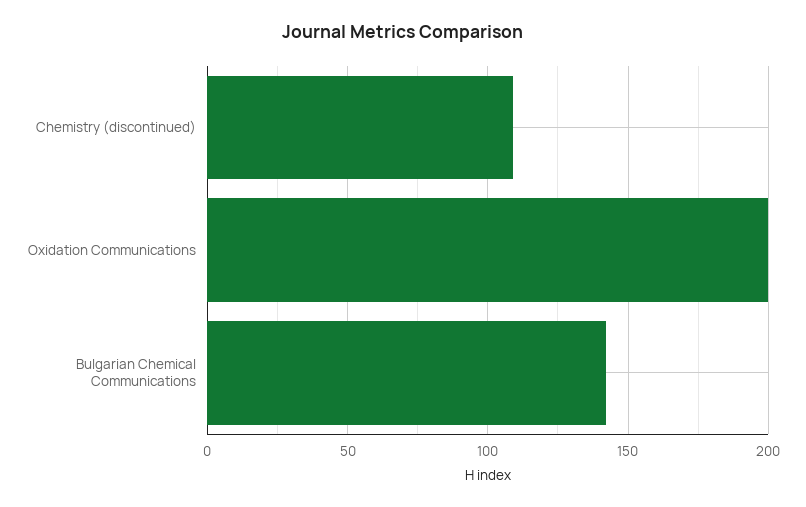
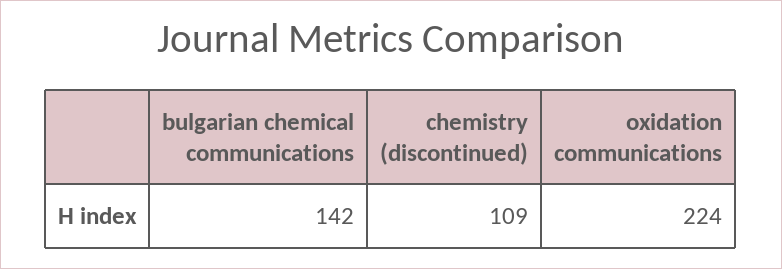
Oxidation Communications: 200 -> 224

